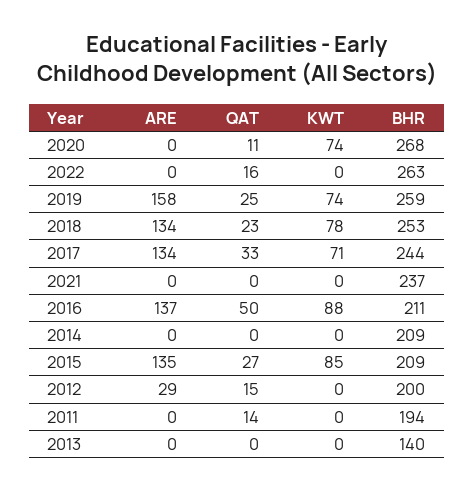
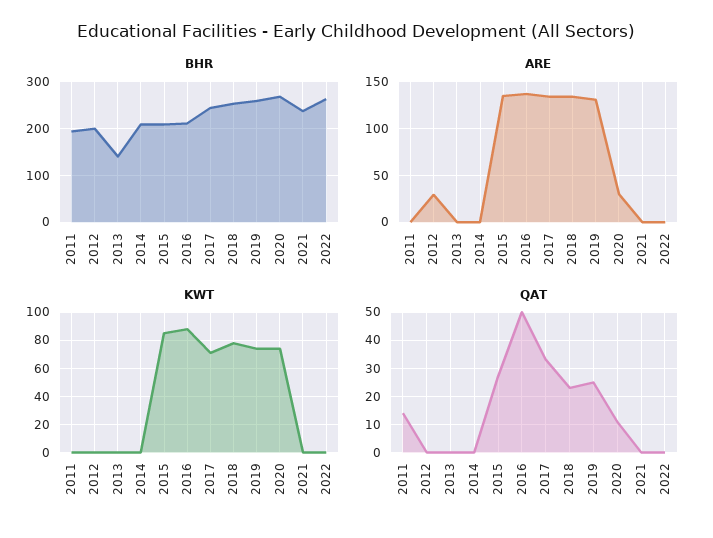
ARE, 2020: 0 -> 30
QAT, 2022: 16 -> 0
ARE, 2019: 158 -> 130
QAT, 2012: 15 -> 0

